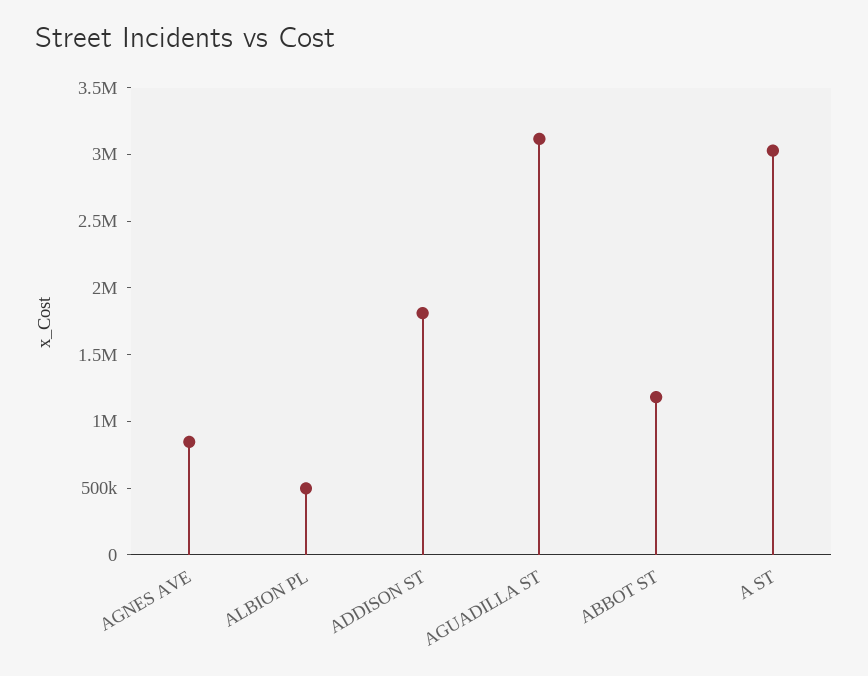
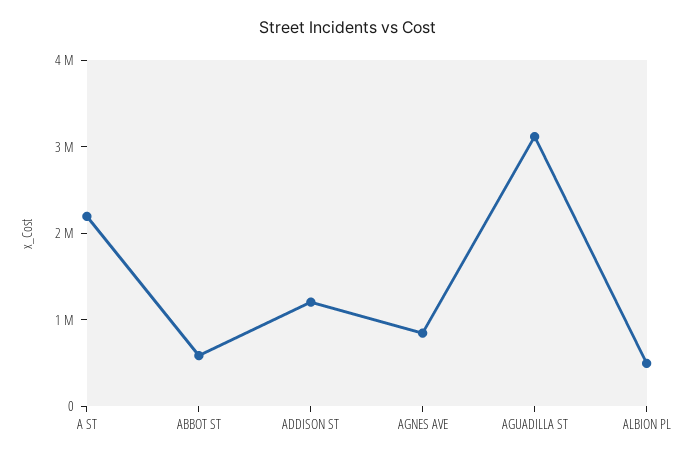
ADDISON ST: 1800000 -> 1200000
ABBOT ST: 1200000 -> 600000
A ST: 3000000 -> 2200000

